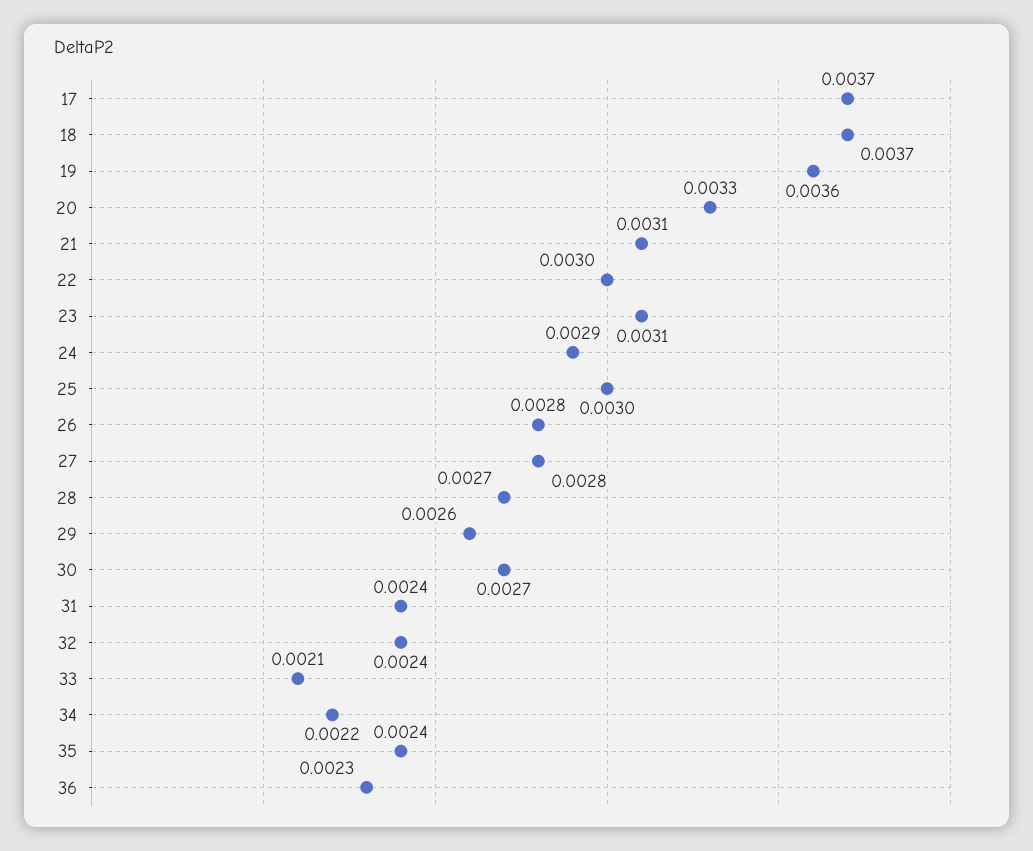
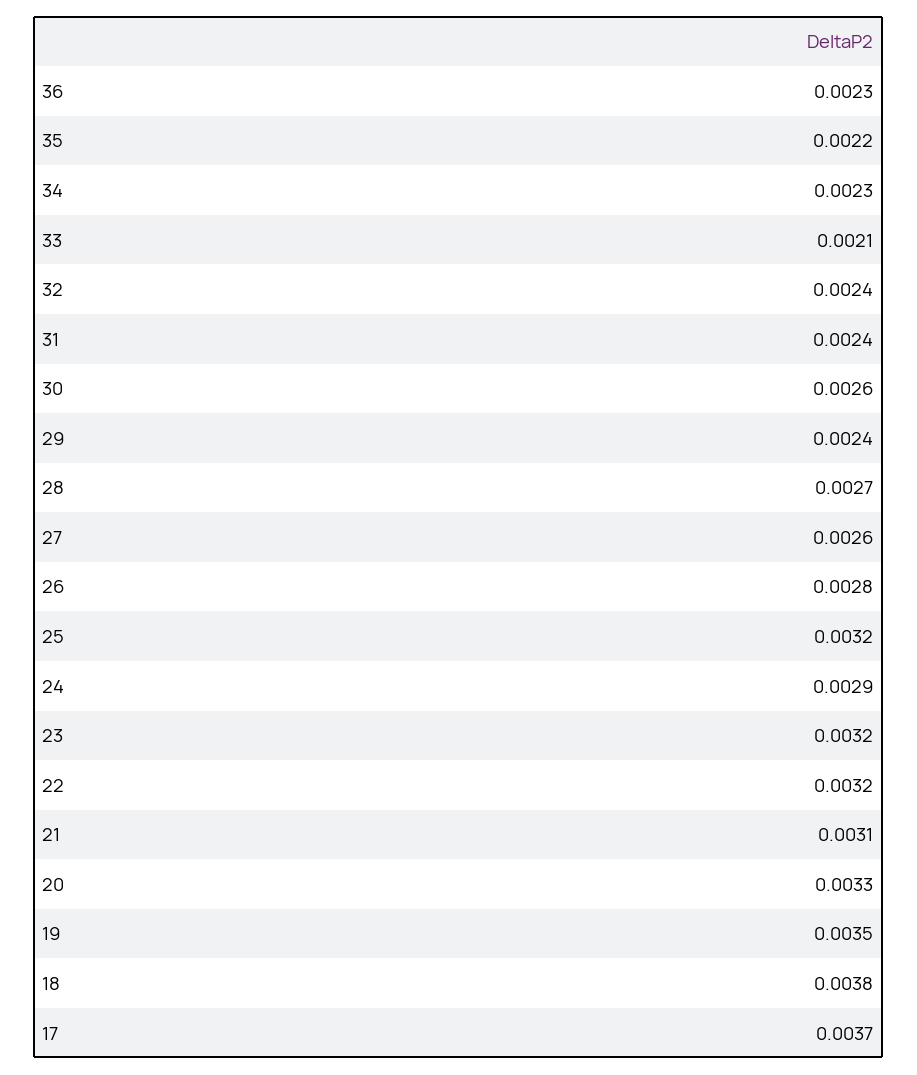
18: 0.0037 -> 0.0038
19: 0.0036 -> 0.0035
22: 0.003 -> 0.0032
23: 0.0031 -> 0.0032
25: 0.003 -> 0.0032
27: 0.0028 -> 0.0026
29: 0.0026 -> 0.0024
30: 0.0027 -> 0.0026
34: 0.0022 -> 0.0023
35: 0.0024 -> 0.0022

